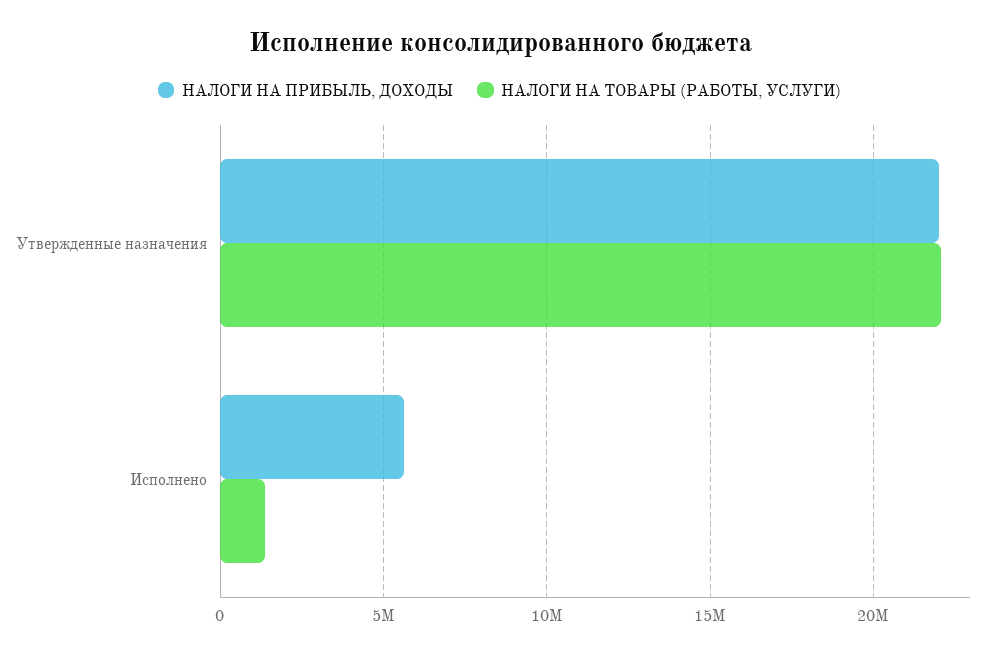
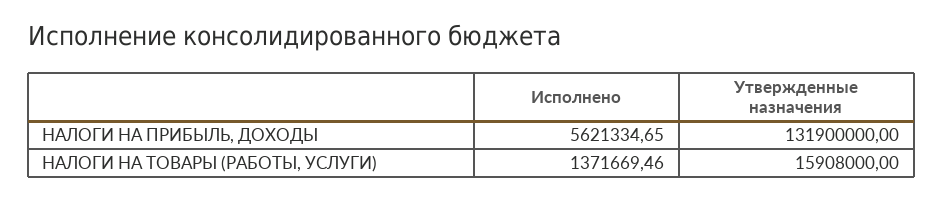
НАЛОГИ НА ПРИБЫЛЬ, ДОХОДЫ, Утвержденные назначения: 22000000 -> 131900000
НАЛОГИ НА ТОВАРЫ (РАБОТЫ, УСЛУГИ), Утвержденные назначения: 22000000 -> 15908000

